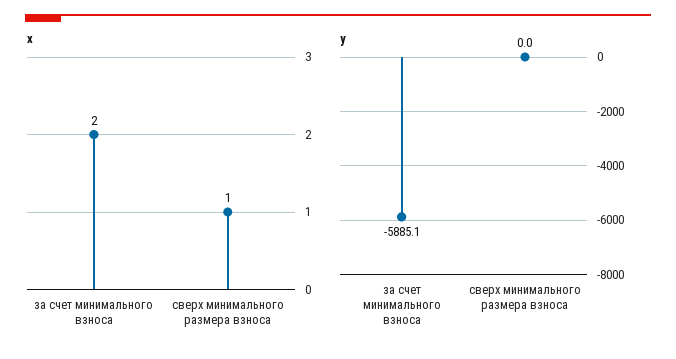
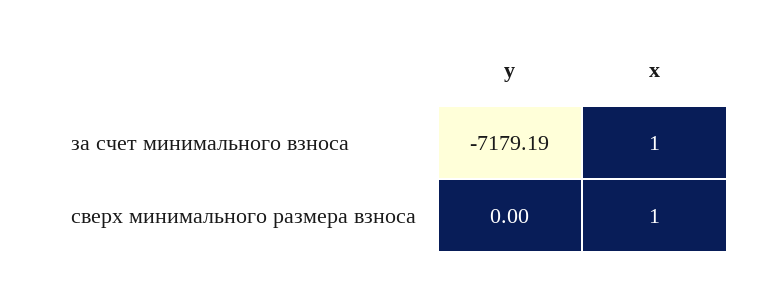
x, за счет минимального взноса: 2 -> 1
y, за счет минимального взноса: -5885.1 -> -7179.19

